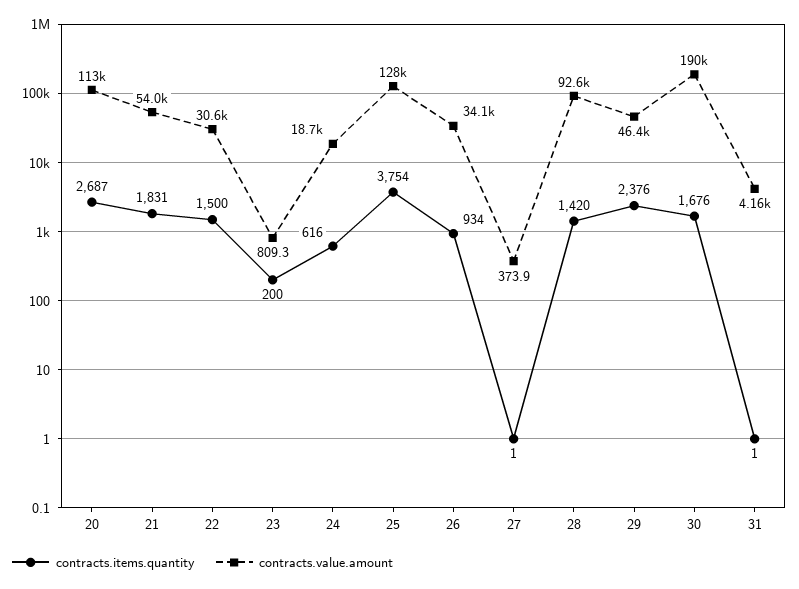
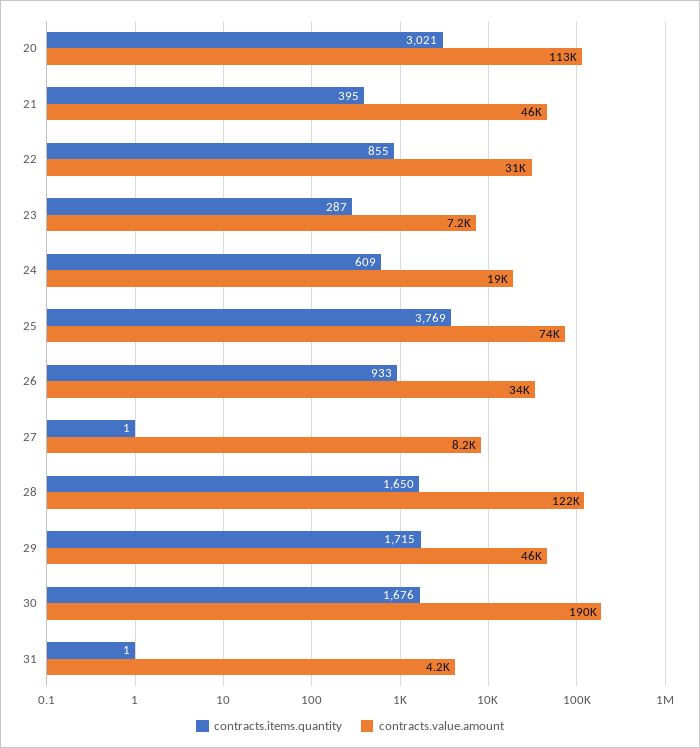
contracts.items.quantity, 20: 2687 -> 3021
contracts.items.quantity, 21: 1831 -> 395
contracts.value.amount, 21: 54000 -> 46000
contracts.items.quantity, 22: 1500 -> 855
contracts.items.quantity, 23: 200 -> 287
contracts.value.amount, 23: 809.3 -> 7200
contracts.items.quantity, 24: 616 -> 609
contracts.items.quantity, 25: 3754 -> 3769
contracts.value.amount, 25: 128000 -> 74000
contracts.items.quantity, 26: 934 -> 933
contracts.value.amount, 27: 373.9 -> 8200
contracts.items.quantity, 28: 1420 -> 1650
contracts.value.amount, 28: 92600 -> 122000
contracts.items.quantity, 29: 2376 -> 1715

